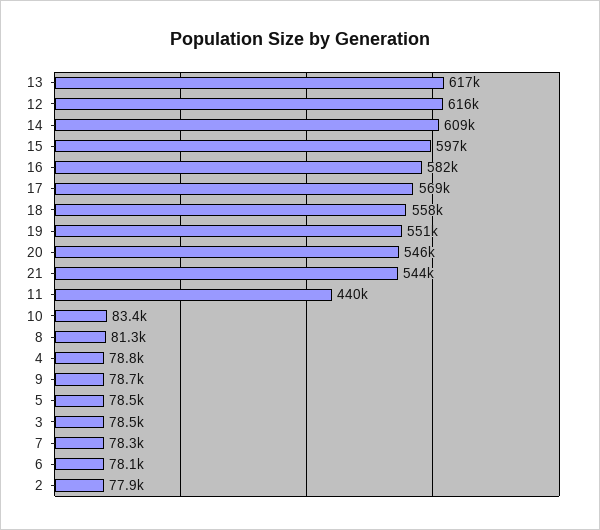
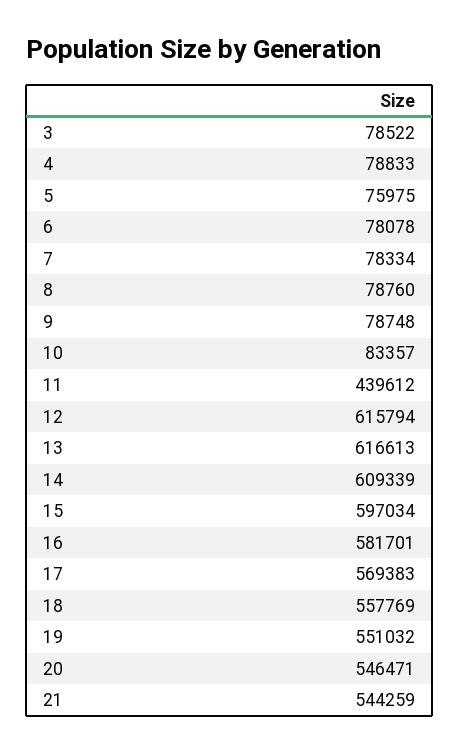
8: 81300 -> 78760
5: 78500 -> 75975
2: 77900 -> none

